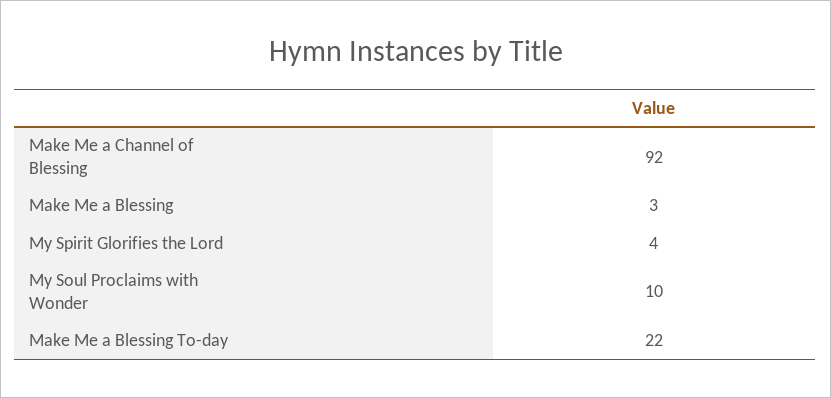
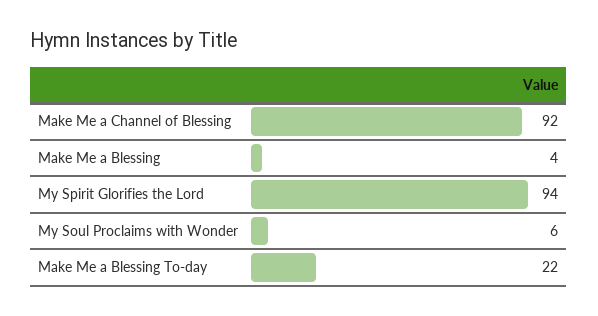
Make Me a Blessing: 3 -> 4
My Spirit Glorifies the Lord: 4 -> 94
My Soul Proclaims with Wonder: 10 -> 6

